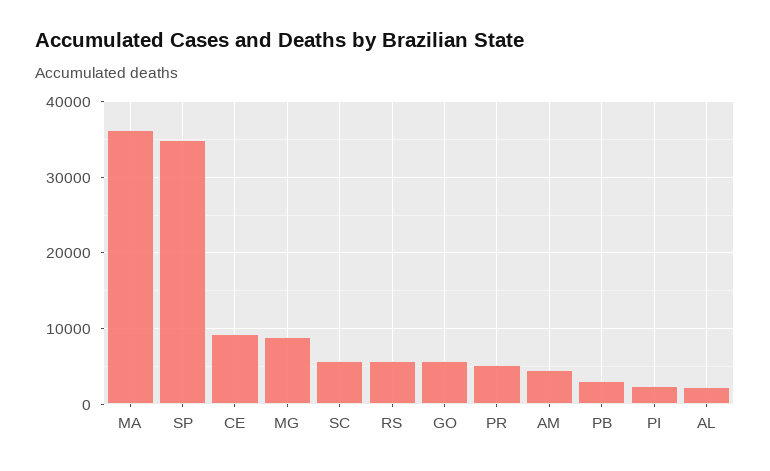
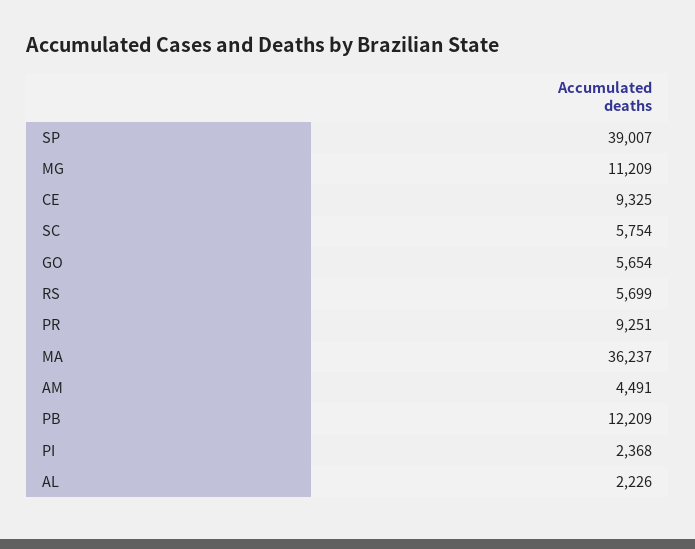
SP: 35000 -> 39007
MG: 9000 -> 11209
PR: 5000 -> 9251
PB: 3000 -> 12209

